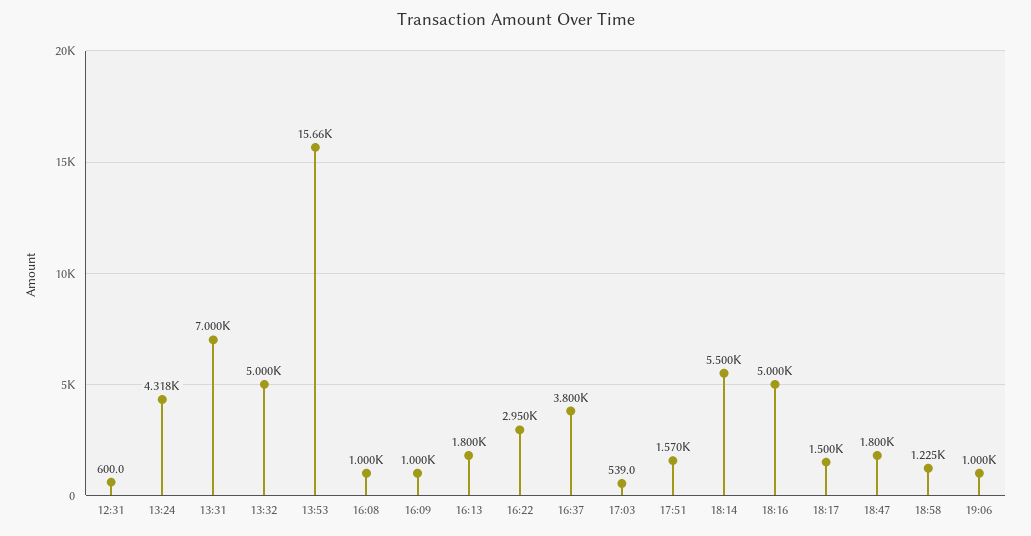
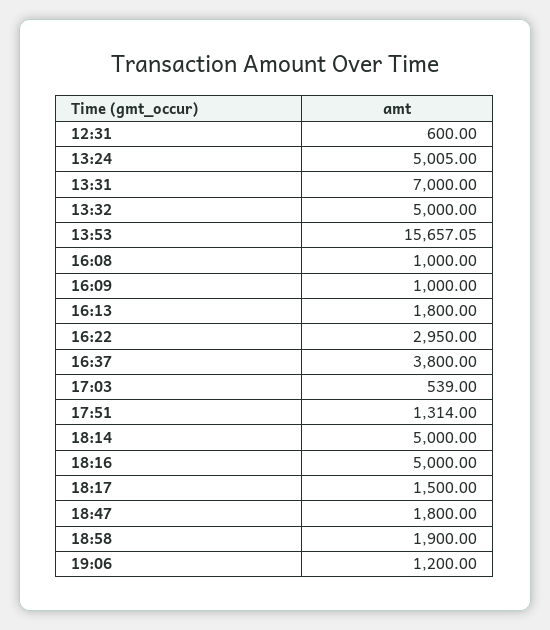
13:24: 4318 -> 5005
17:51: 1570 -> 1314
18:14: 5500 -> 5000
18:58: 1225 -> 1900
19:06: 1000 -> 1200

